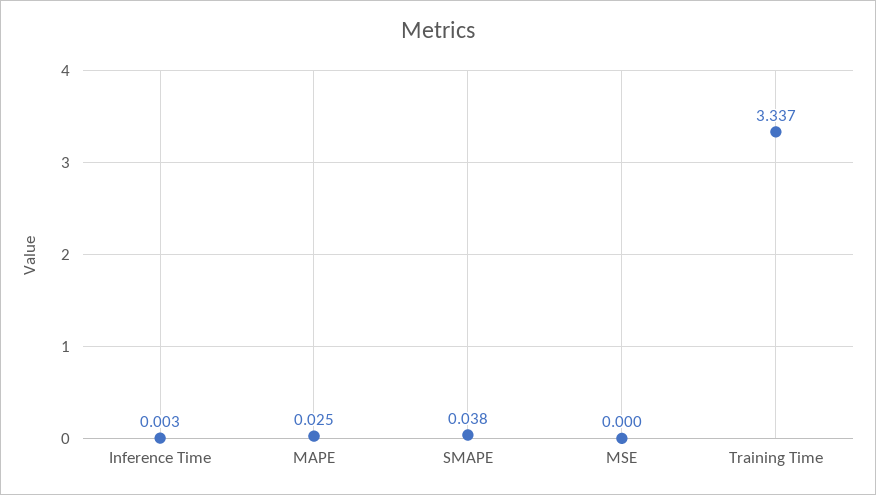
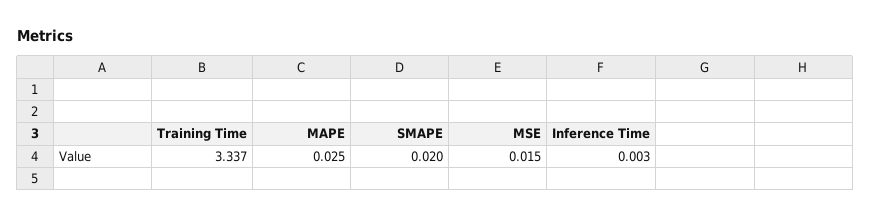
SMAPE: 0.038 -> 0.02
MSE: 0 -> 0.015

